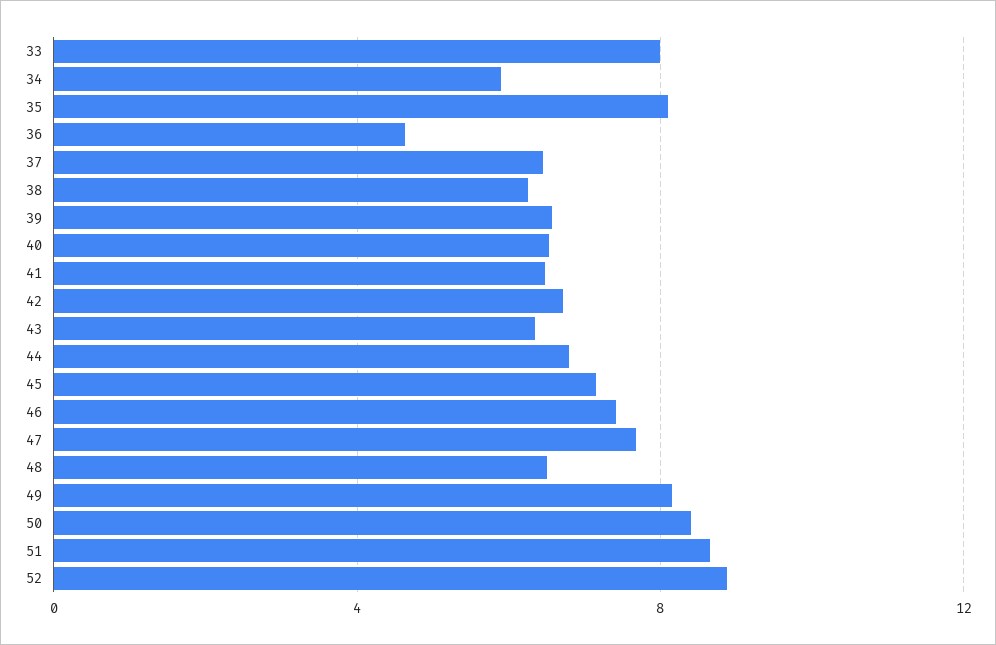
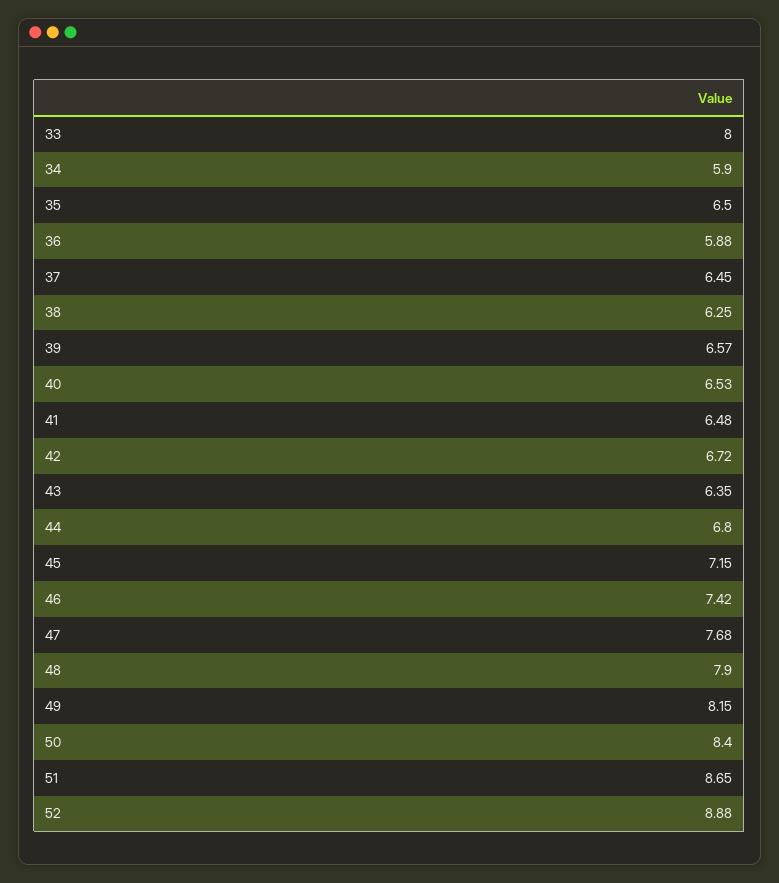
35: 8 -> 6.5
36: 4.5 -> 5.88
48: 6.5 -> 7.9

